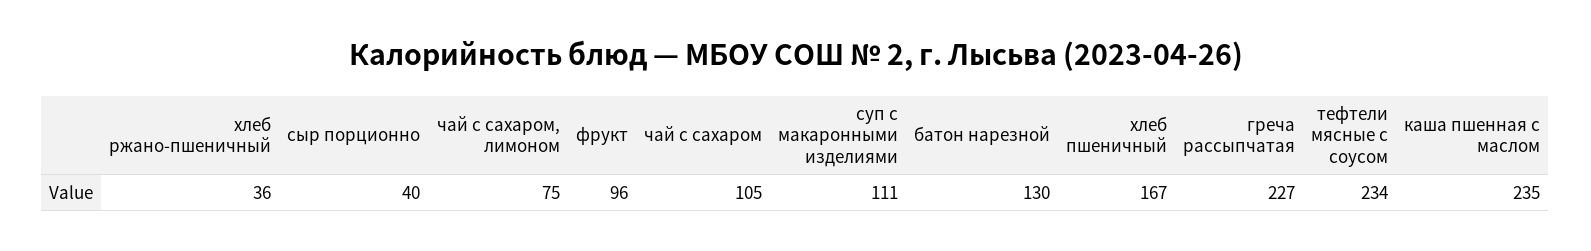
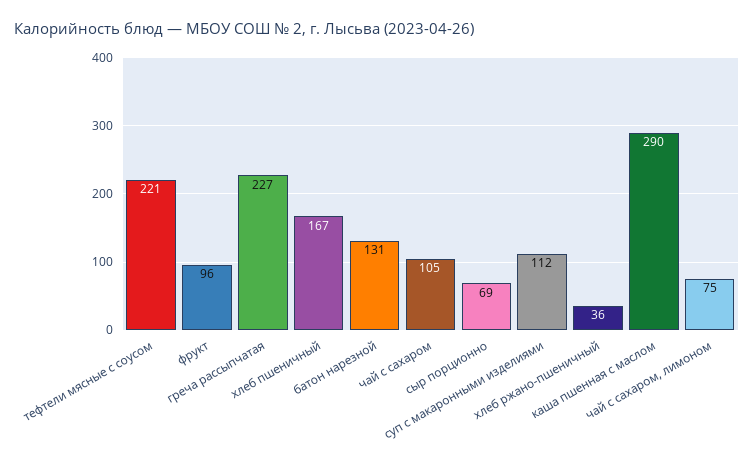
сыр порционно: 40 -> 69
суп с макаронными изделиями: 111 -> 112
батон нарезной: 130 -> 131
тефтели мясные с соусом: 234 -> 221
каша пшенная с маслом: 235 -> 290

